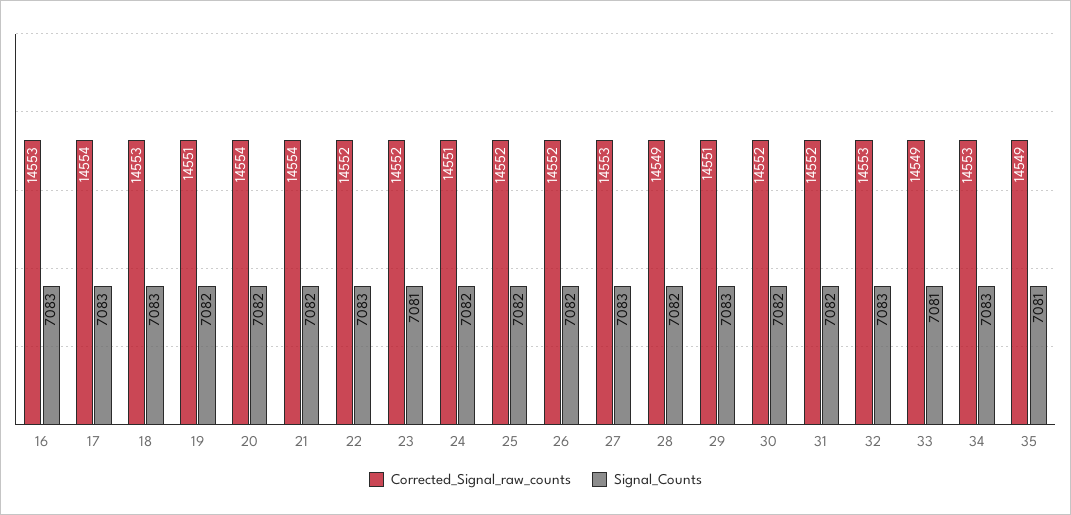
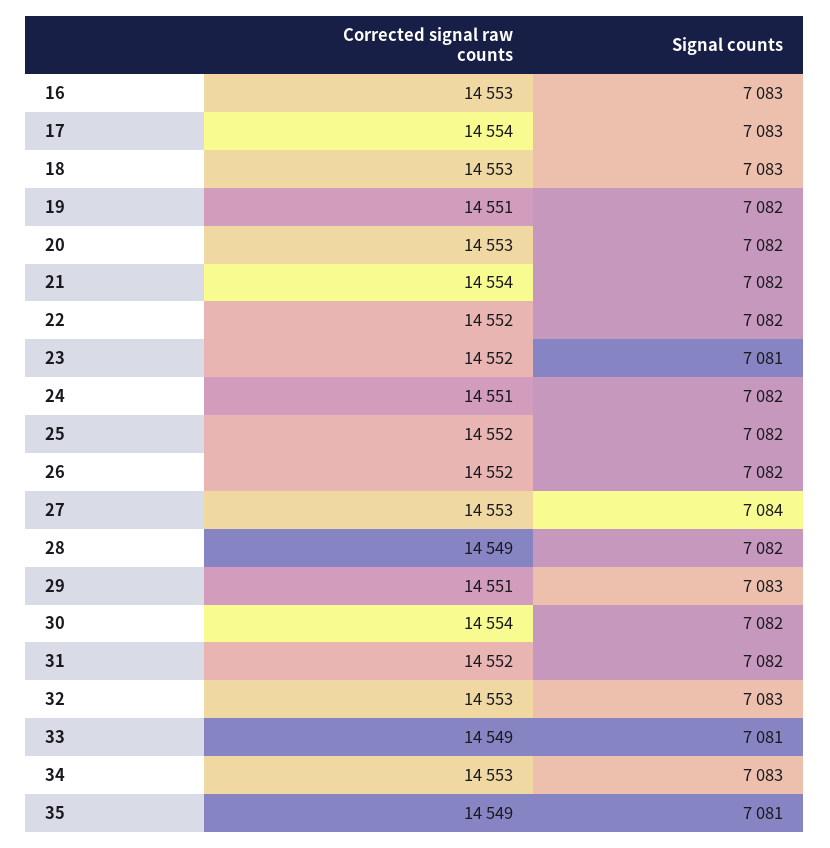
Corrected_Signal_raw_counts, 20: 14554 -> 14553
Signal_Counts, 22: 7083 -> 7082
Signal_Counts, 27: 7083 -> 7084
Corrected_Signal_raw_counts, 30: 14552 -> 14554

